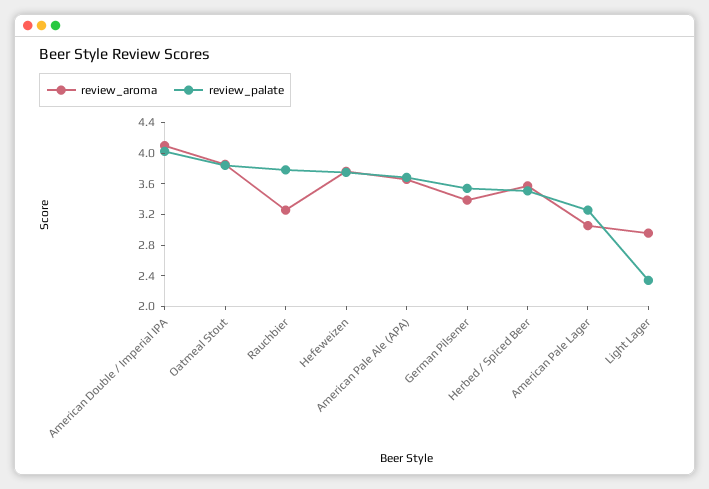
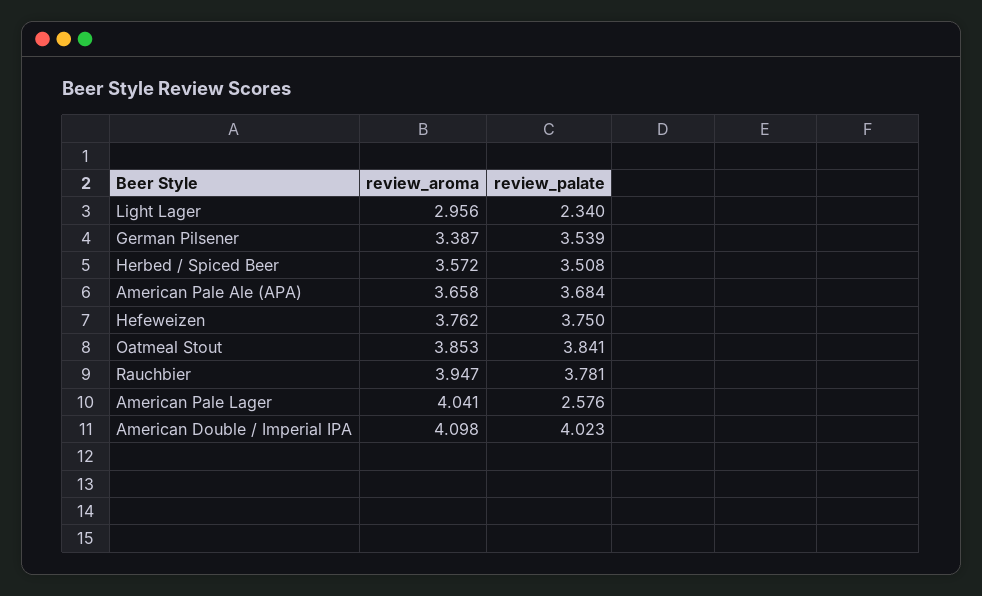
review_aroma, Rauchbier: 3.2 -> 3.947
review_aroma, American Pale Lager: 3 -> 4.041
review_palate, American Pale Lager: 3.2 -> 2.576

